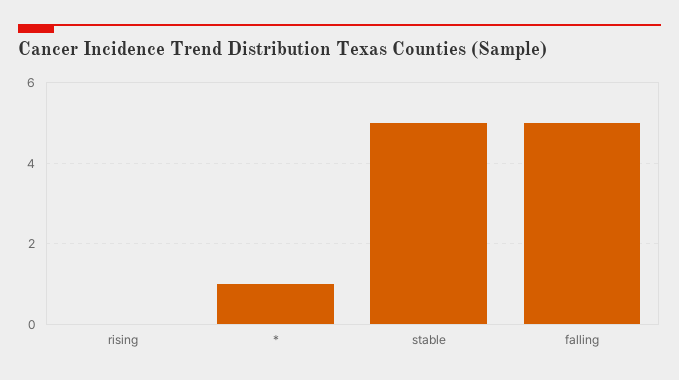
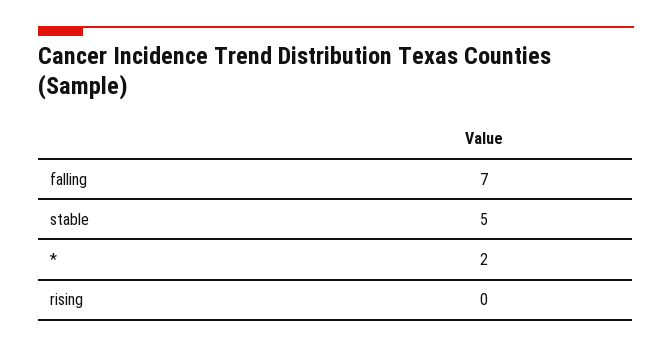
*: 1 -> 2
falling: 5 -> 7

